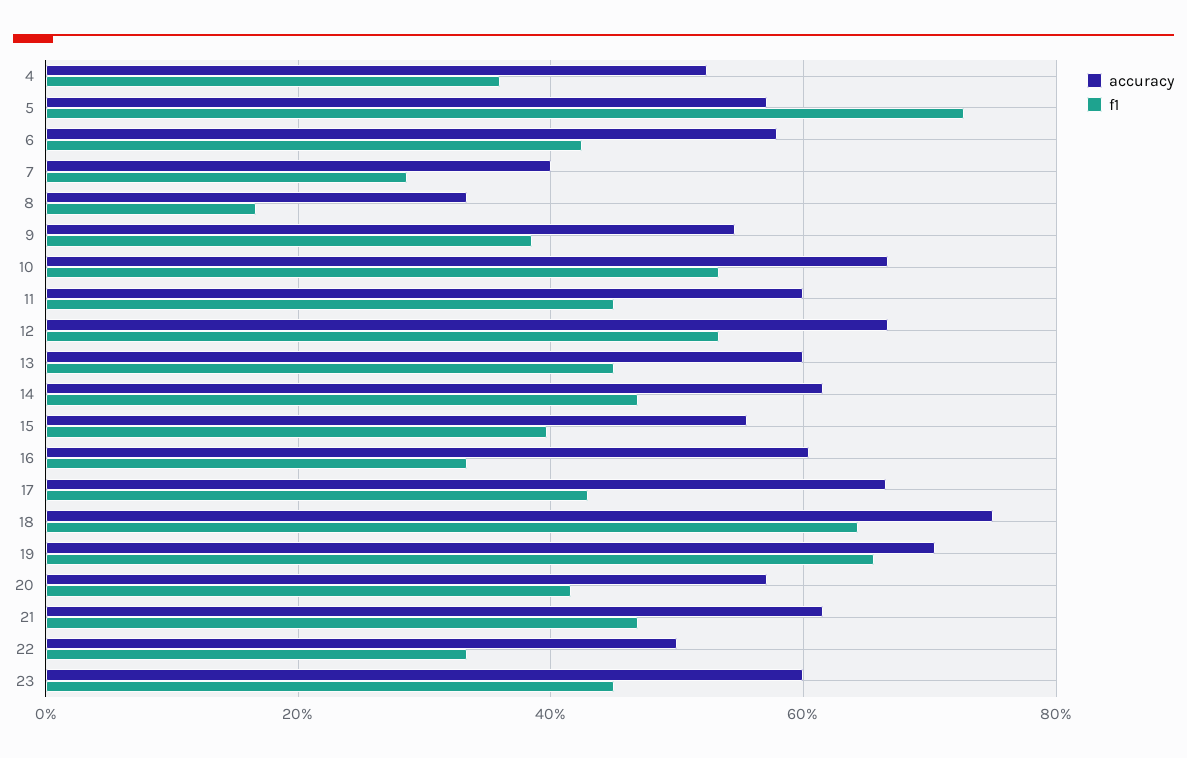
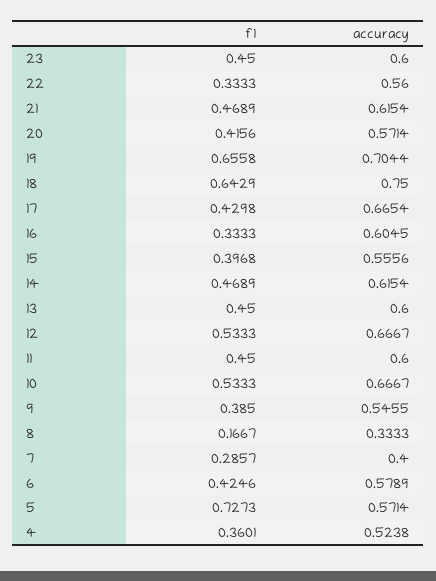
accuracy, 22: 0.5 -> 0.56

